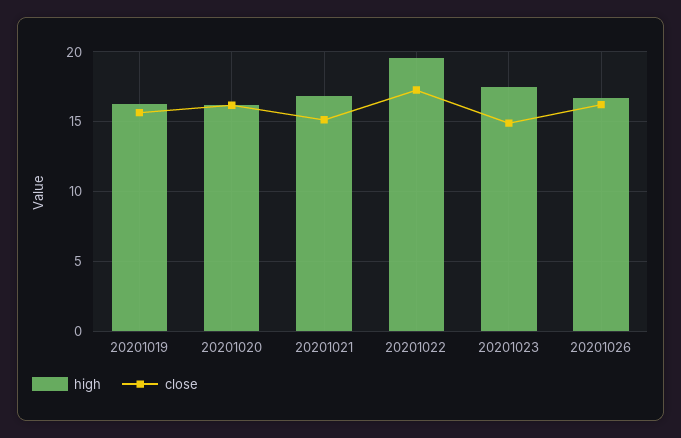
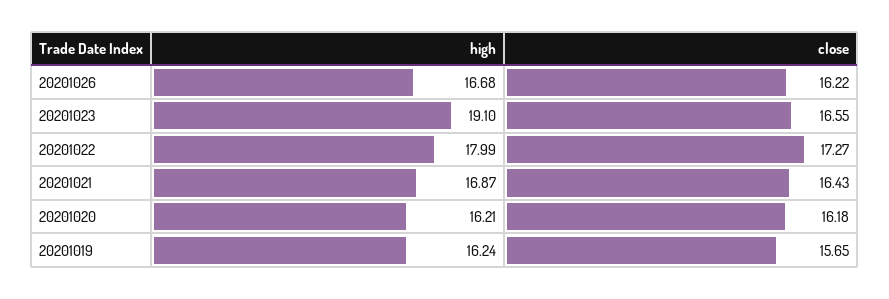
close, 20201021: 15 -> 16.43
high, 20201022: 19.5 -> 17.99
high, 20201023: 17.5 -> 19.1
close, 20201023: 15 -> 16.55

